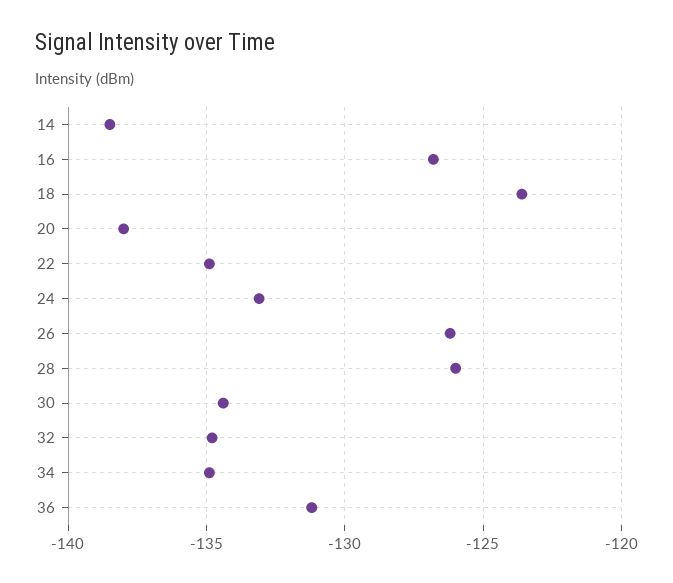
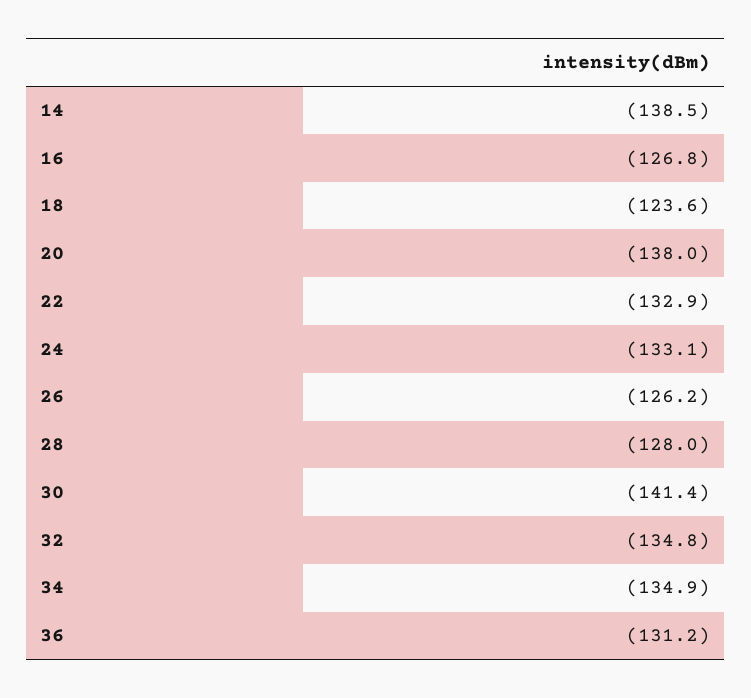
22: -135 -> -132.9
28: -126 -> -128
30: -134.5 -> -141.4

